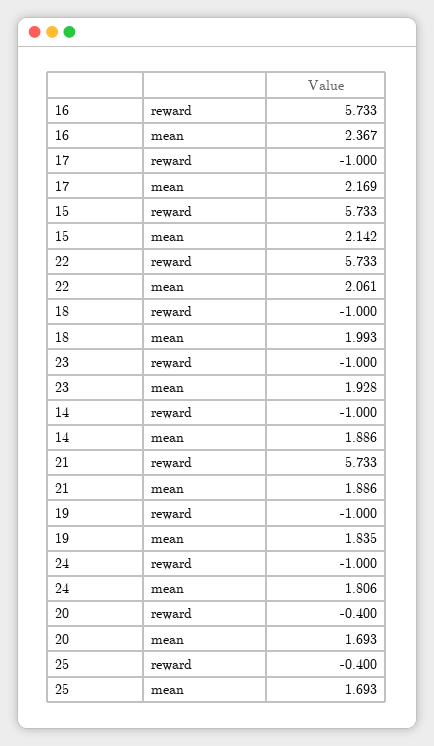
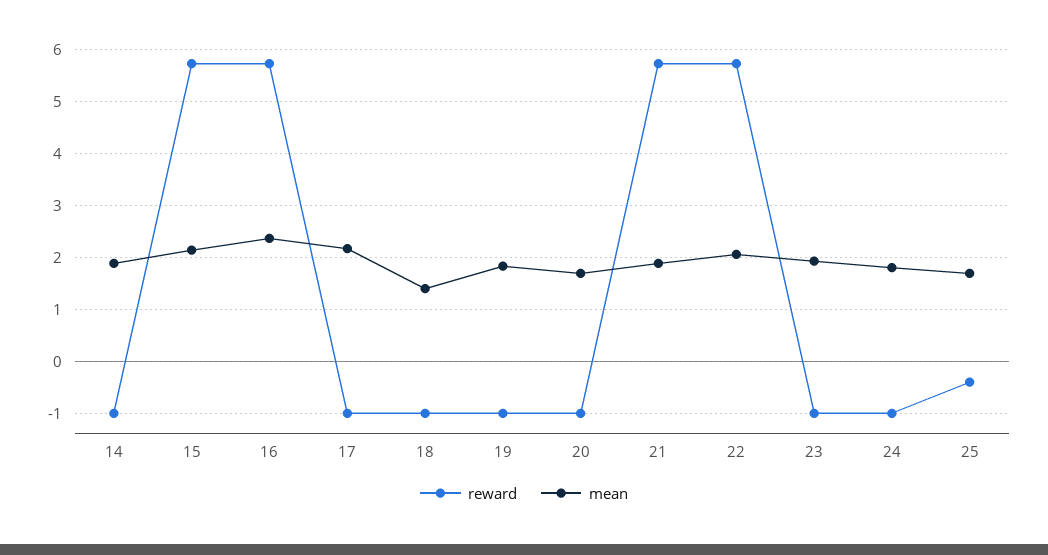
mean, 18: 1.993 -> 1.4
reward, 20: -0.4 -> -1

